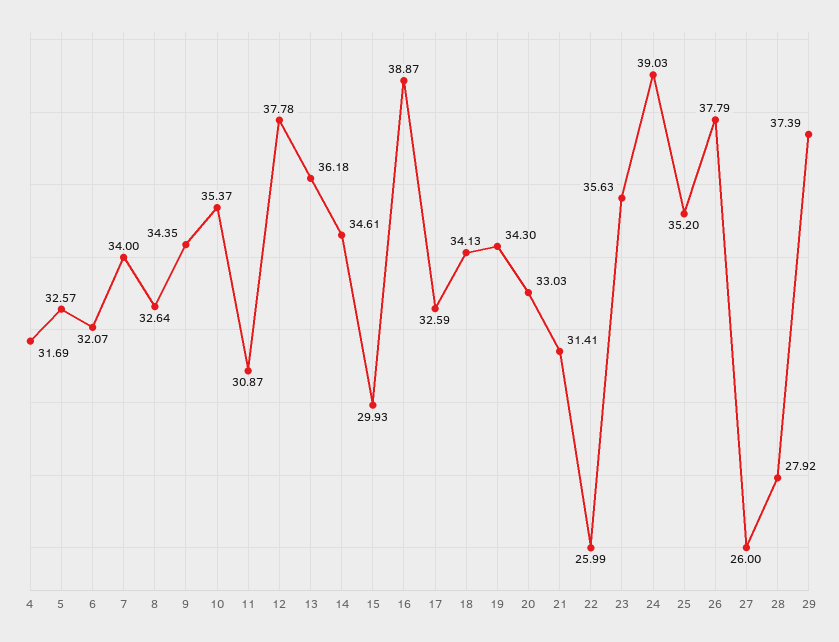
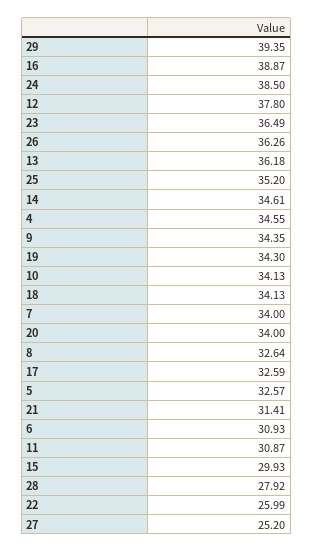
4: 31.69 -> 34.55
6: 32.07 -> 30.93
10: 35.37 -> 34.13
12: 37.78 -> 37.8
20: 33.03 -> 34
23: 35.63 -> 36.49
24: 39.03 -> 38.5
26: 37.79 -> 36.26
27: 26 -> 25.2
29: 37.39 -> 39.35

